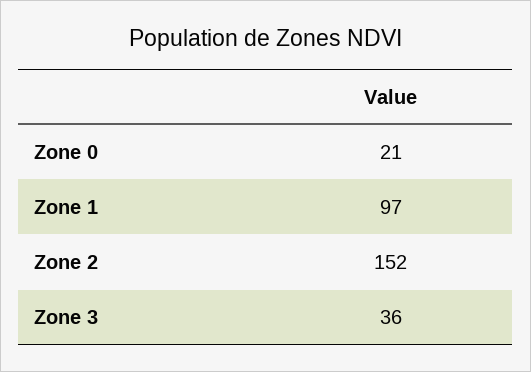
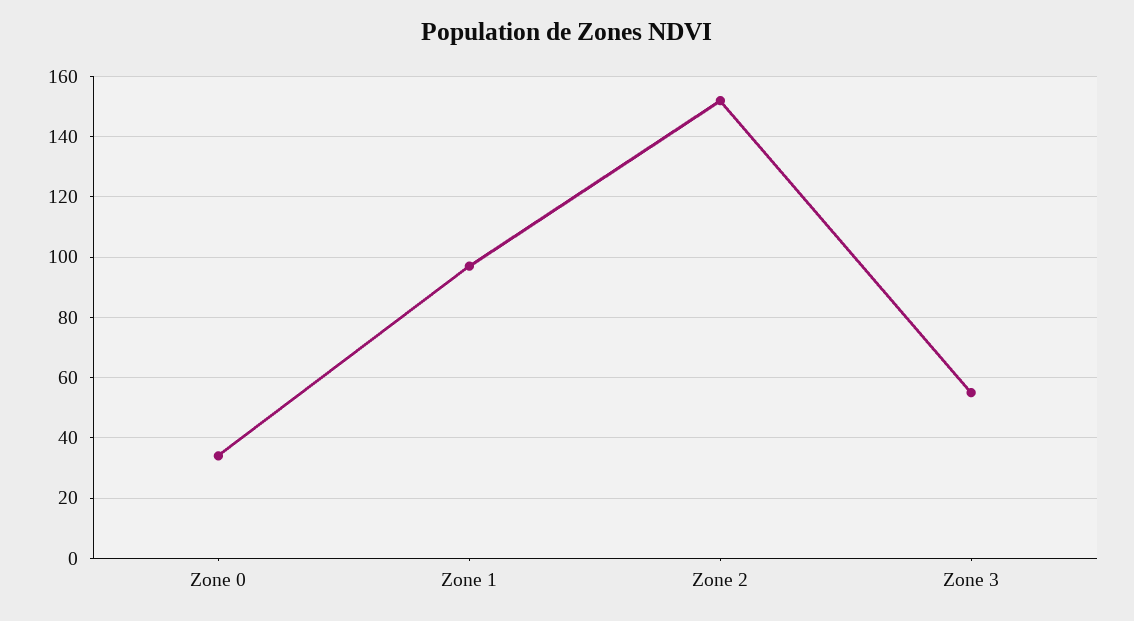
Zone 0: 21 -> 35
Zone 3: 36 -> 55

